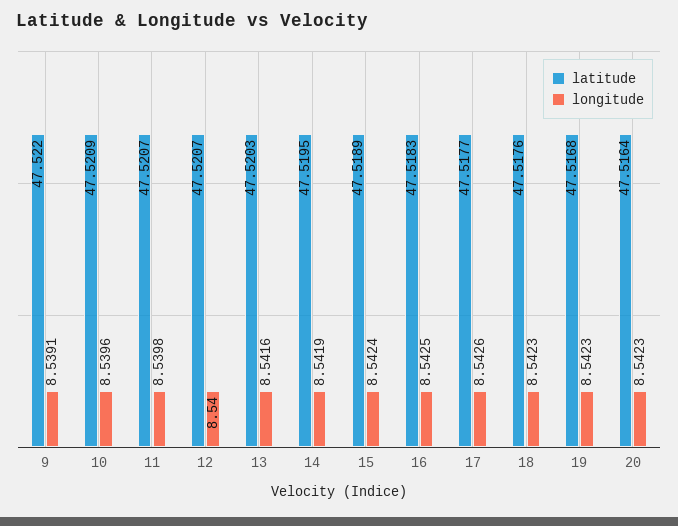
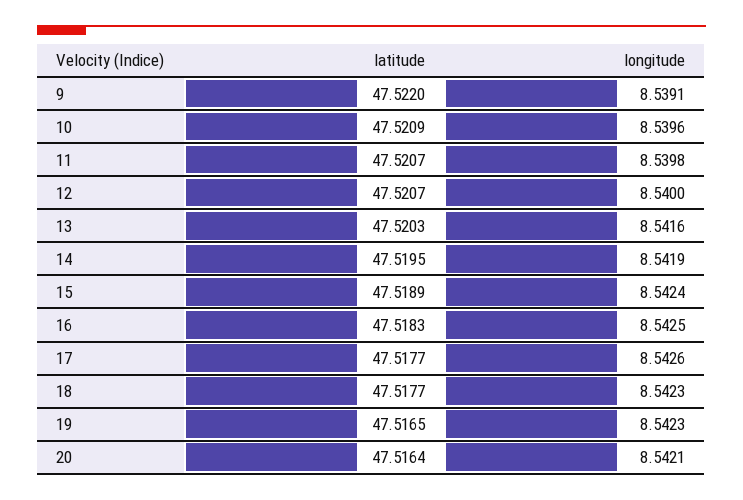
latitude, 18: 47.5176 -> 47.5177
latitude, 19: 47.5168 -> 47.5165
longitude, 20: 8.5423 -> 8.5421

